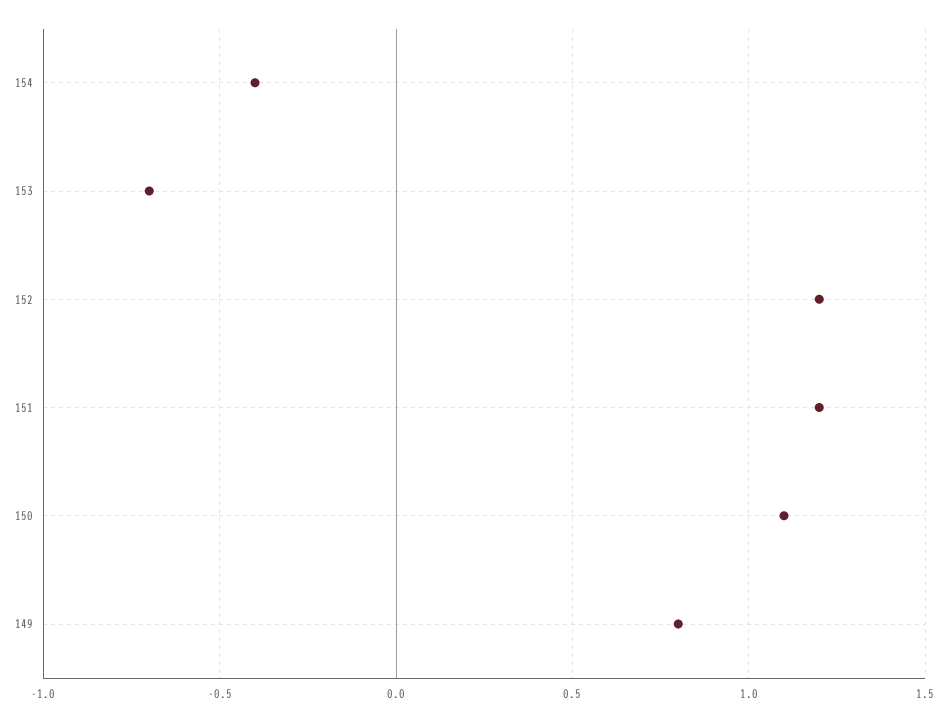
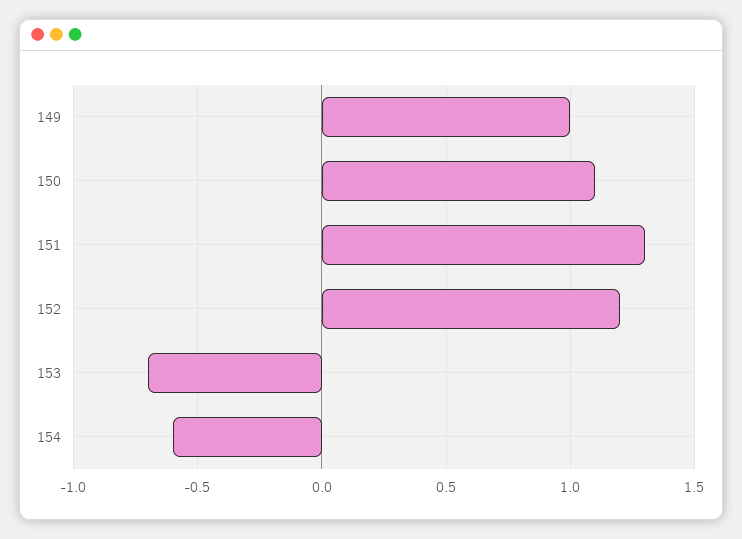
154: -0.4 -> -0.6
151: 1.2 -> 1.3
149: 0.8 -> 1

